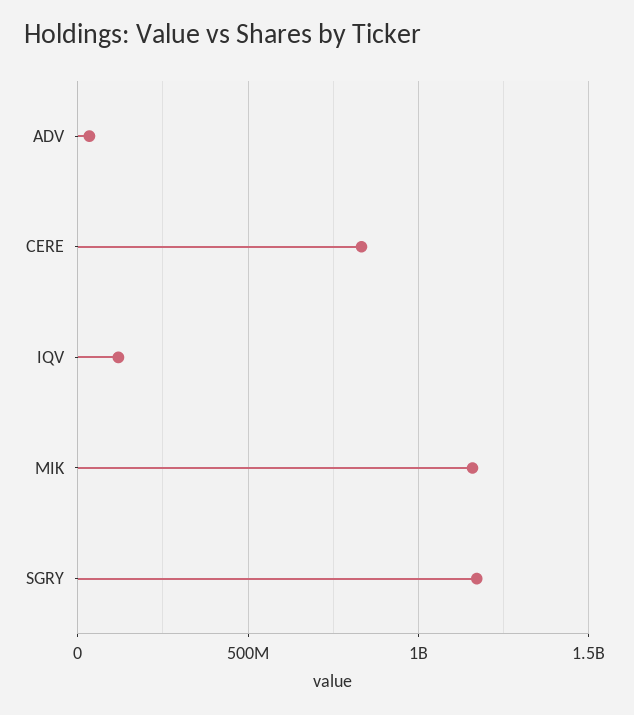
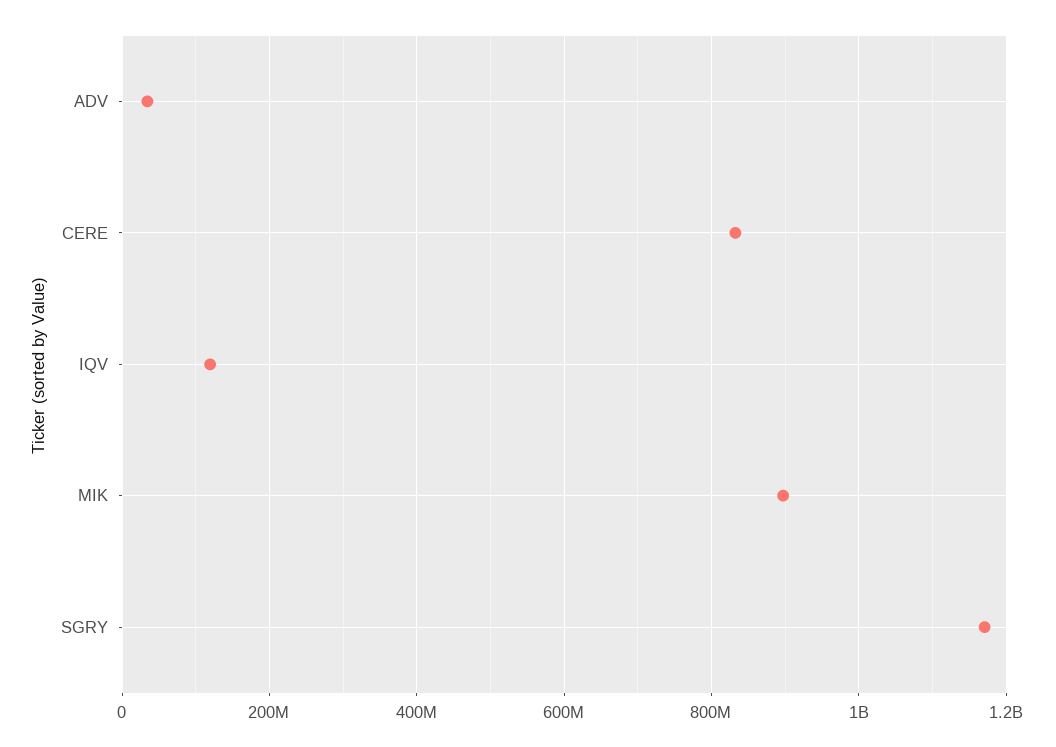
MIK: 1150000000 -> 900000000

